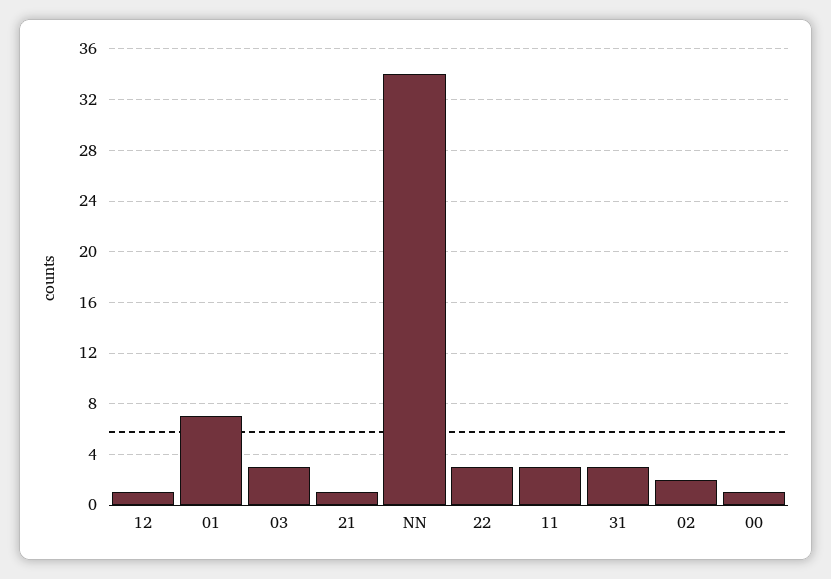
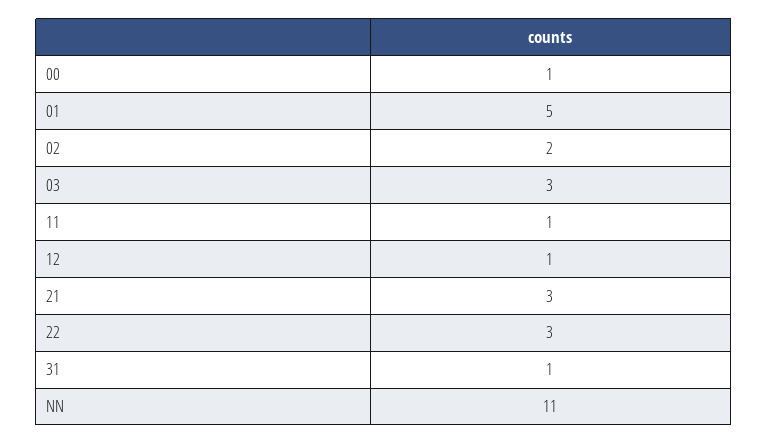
01: 7 -> 5
21: 1 -> 3
NN: 34 -> 11
11: 3 -> 1
31: 3 -> 1

